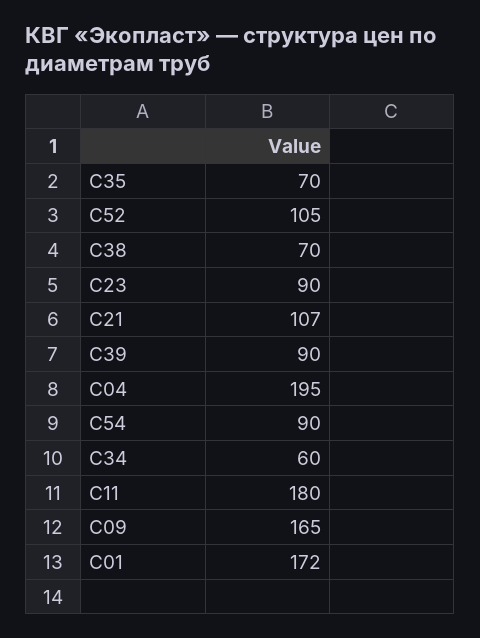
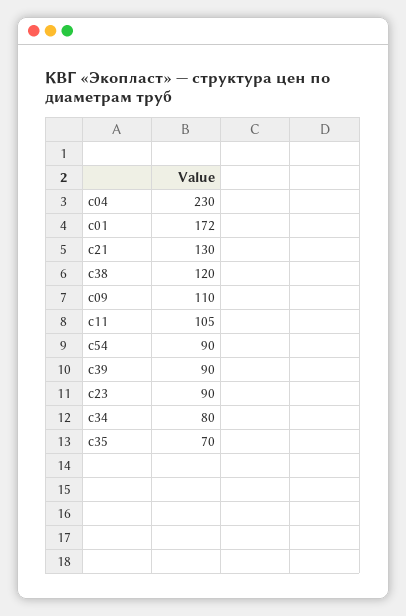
С52: 105 -> none
С38: 70 -> 120
С21: 107 -> 130
С04: 195 -> 230
С34: 60 -> 80
С11: 180 -> 105
С09: 165 -> 110

